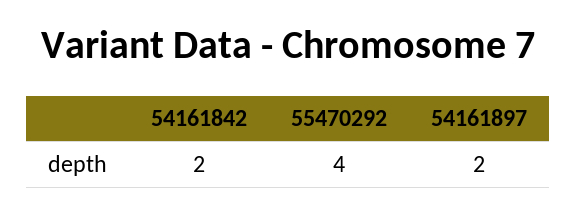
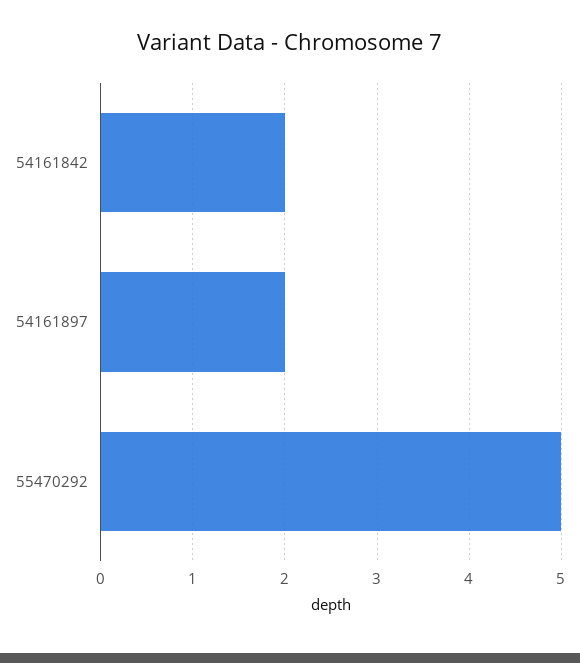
55470292: 4 -> 5

